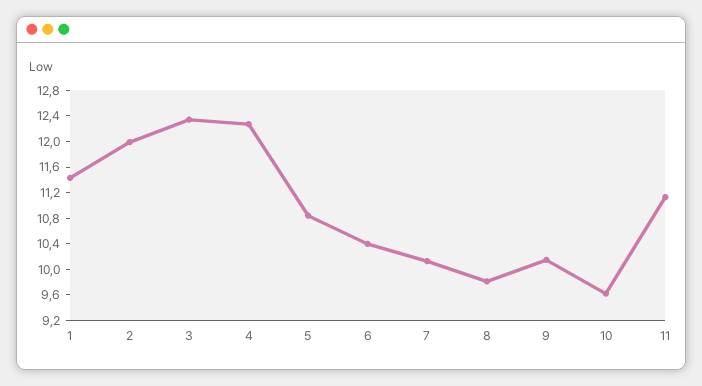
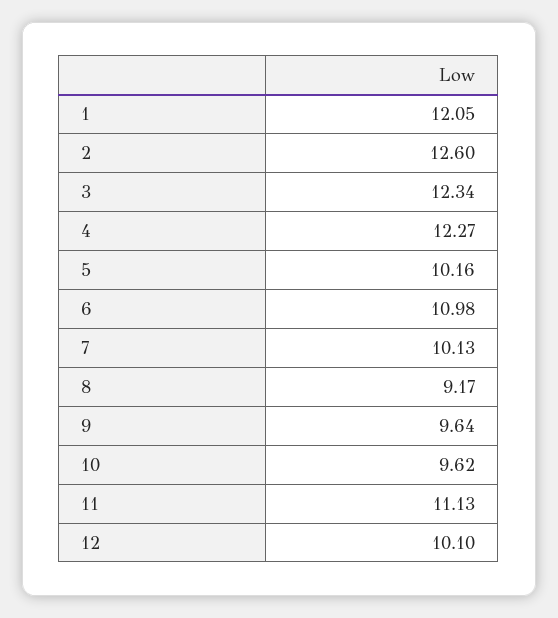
1: 11.4 -> 12.05
2: 12 -> 12.6
5: 10.8 -> 10.16
6: 10.4 -> 10.98
8: 9.8 -> 9.17
9: 10.2 -> 9.64
12: none -> 10.1

